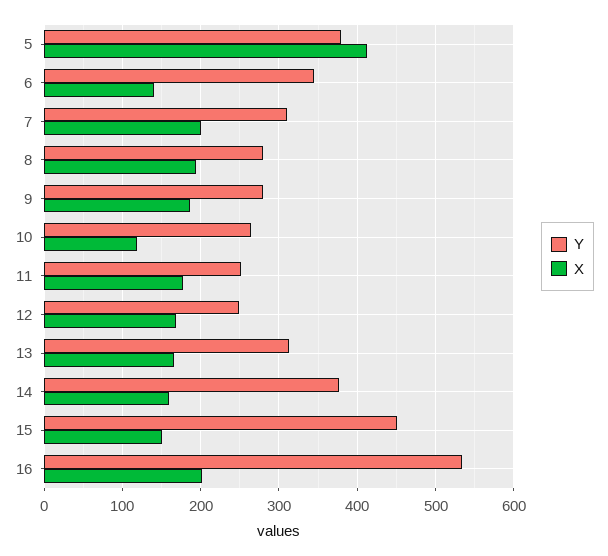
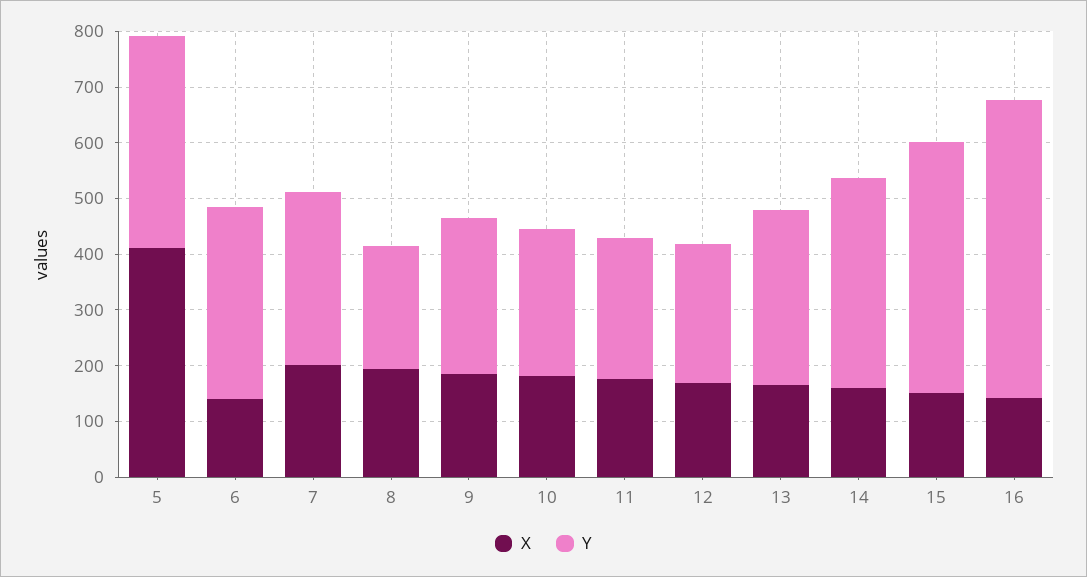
Y, 8: 280 -> 220
X, 10: 120 -> 180
X, 16: 200 -> 140

